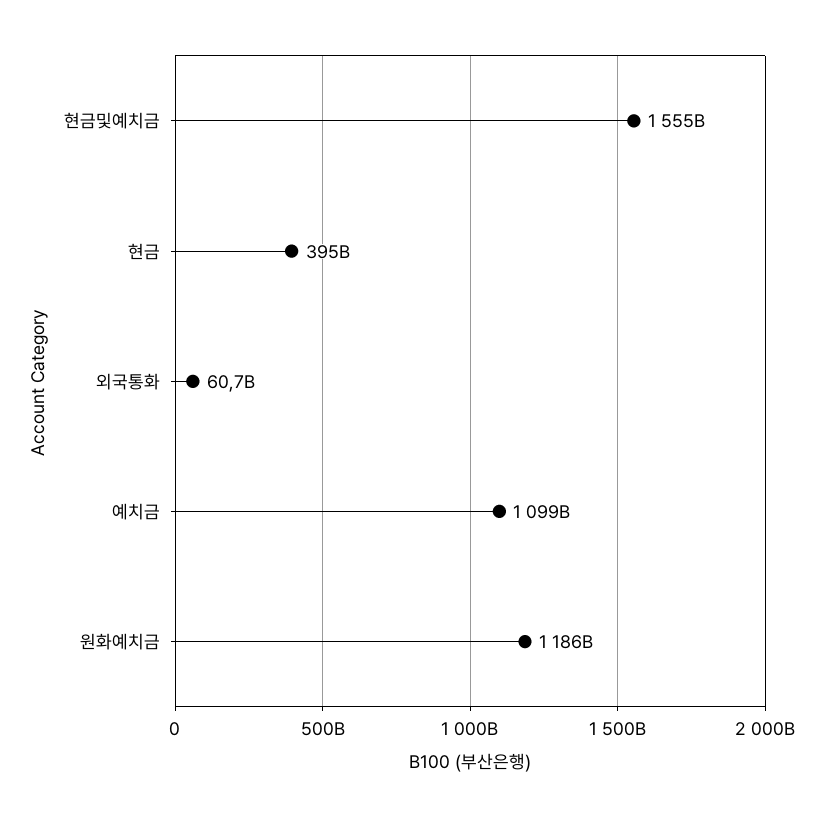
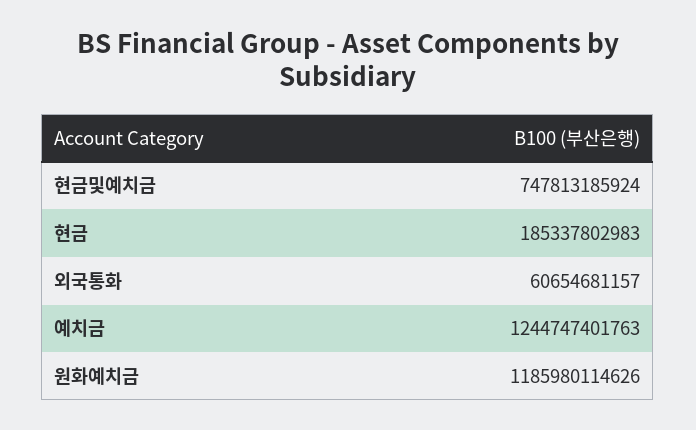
현금및예치금: 1555000000000 -> 747813185924
현금: 395000000000 -> 185337802983
예치금: 1099000000000 -> 1244747401763

